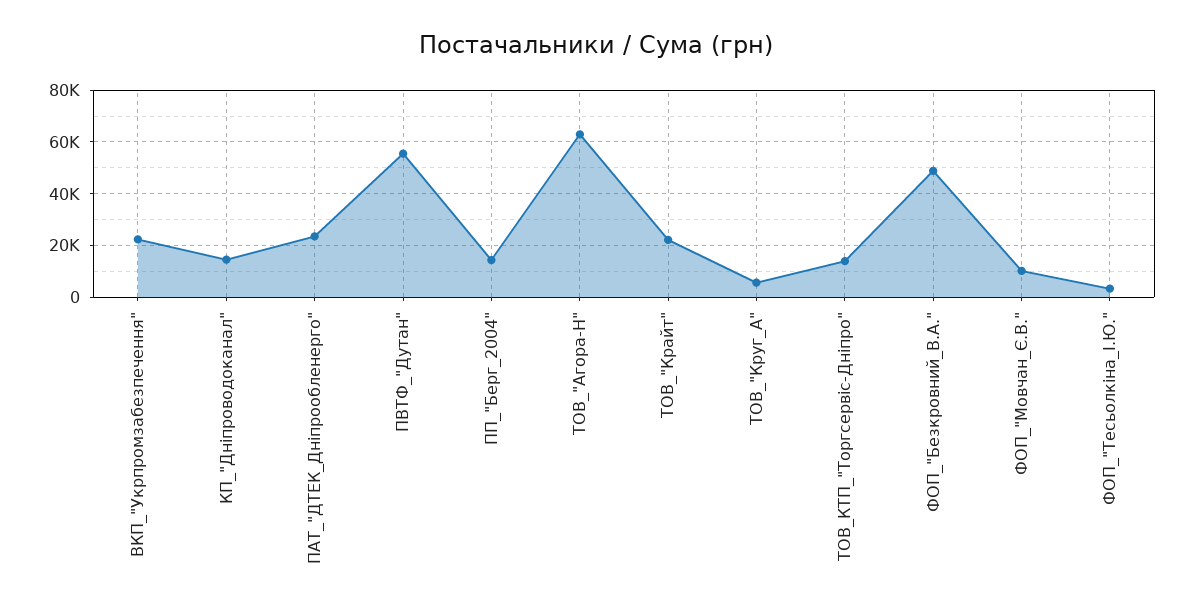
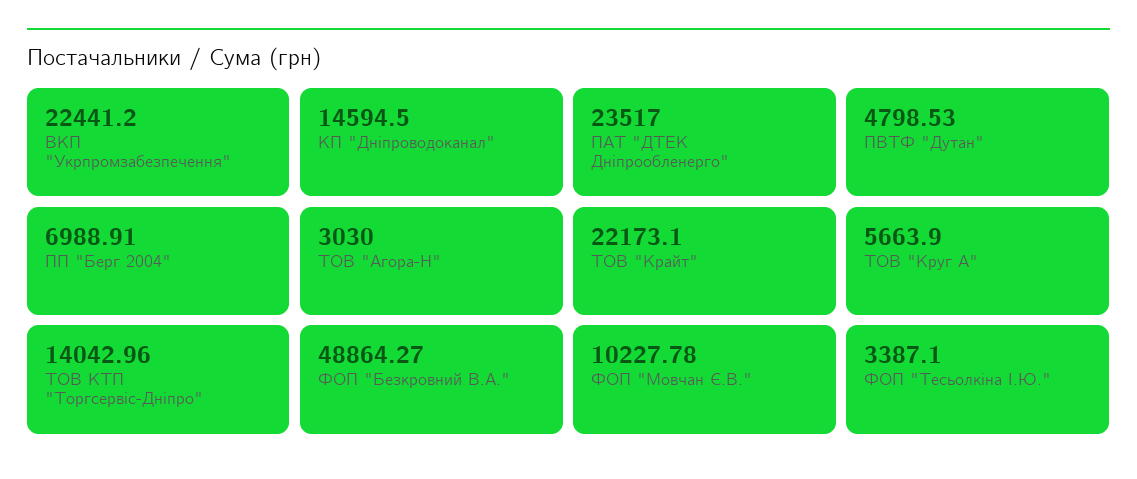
ПВТФ_"Дутан": 55000 -> 4798.53
ПП_"Берг_2004": 15000 -> 6988.91
ТОВ_"Агора-Н": 62500 -> 3030

